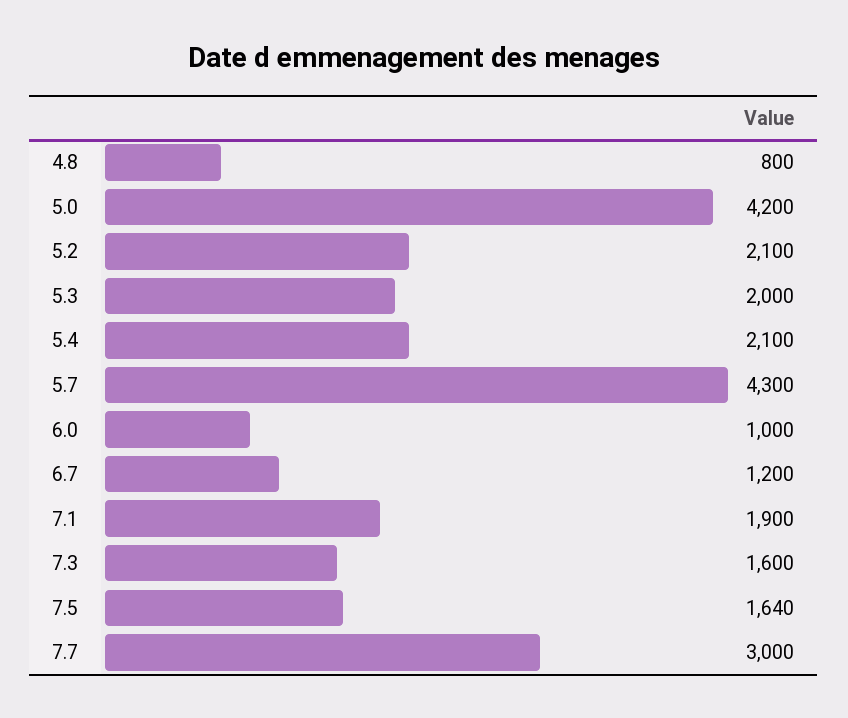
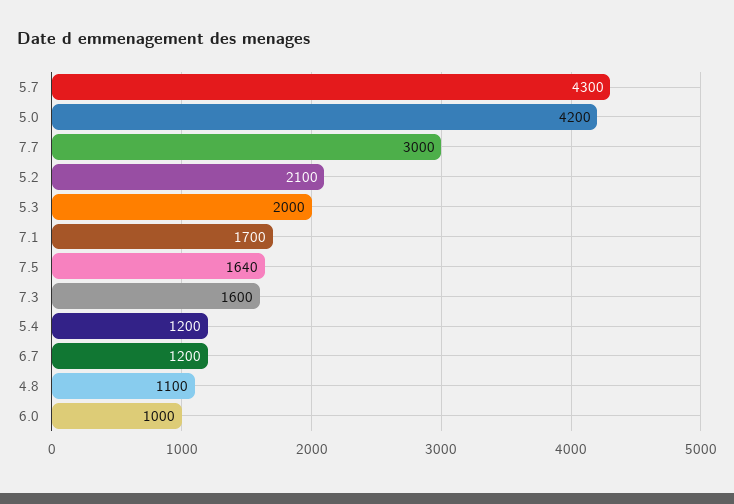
4.8: 800 -> 1100
5.4: 2100 -> 1200
7.1: 1900 -> 1700

